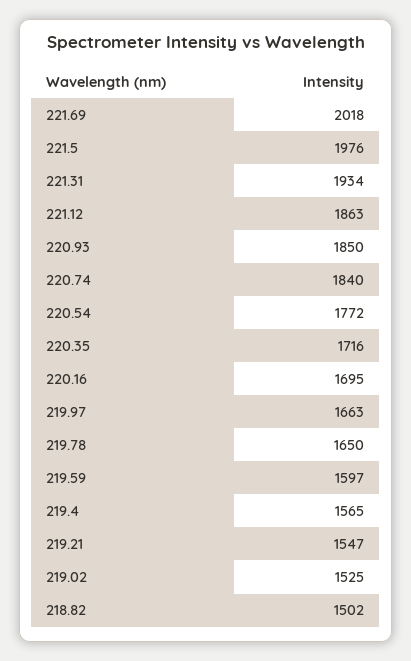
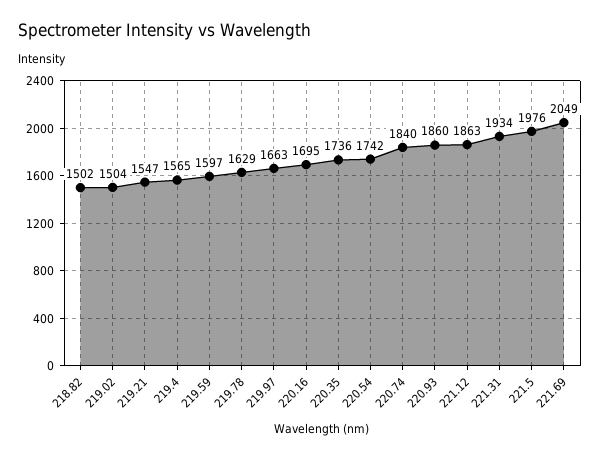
221.69: 2018 -> 2049
220.93: 1850 -> 1860
220.54: 1772 -> 1742
220.35: 1716 -> 1736
219.78: 1650 -> 1629
219.02: 1525 -> 1504

